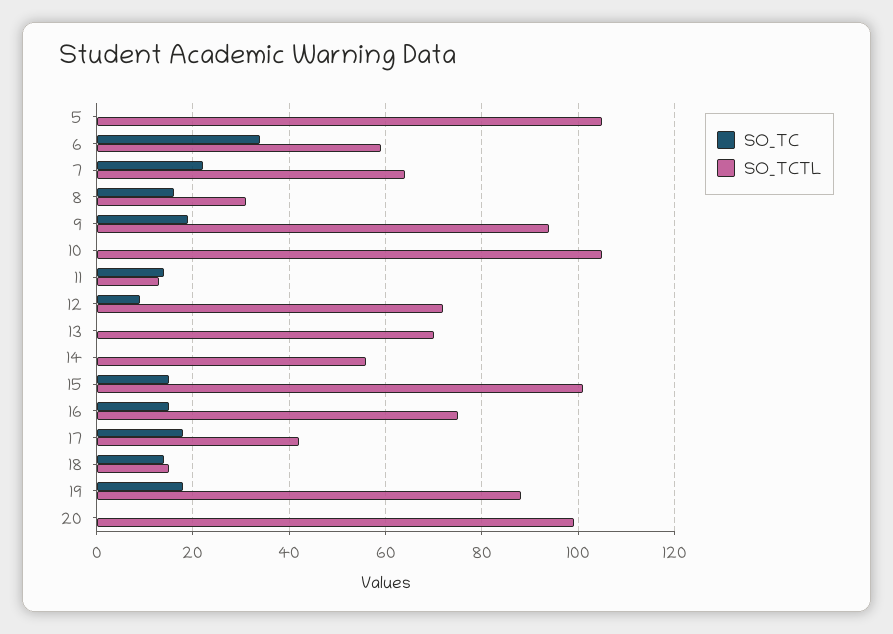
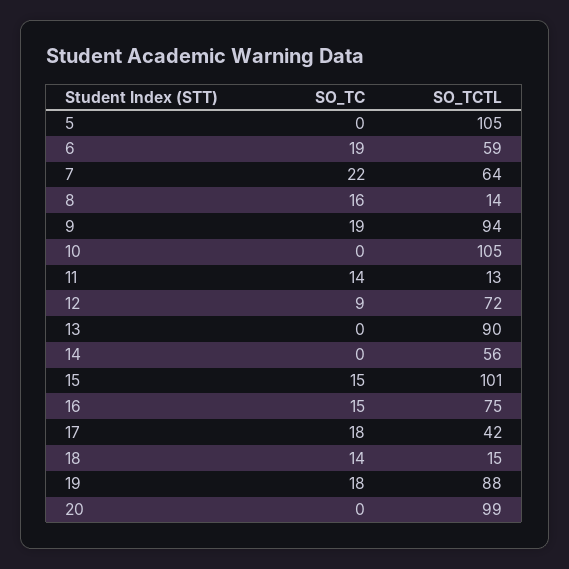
SO_TC, 6: 35 -> 19
SO_TCTL, 8: 30 -> 14
SO_TCTL, 13: 70 -> 90

